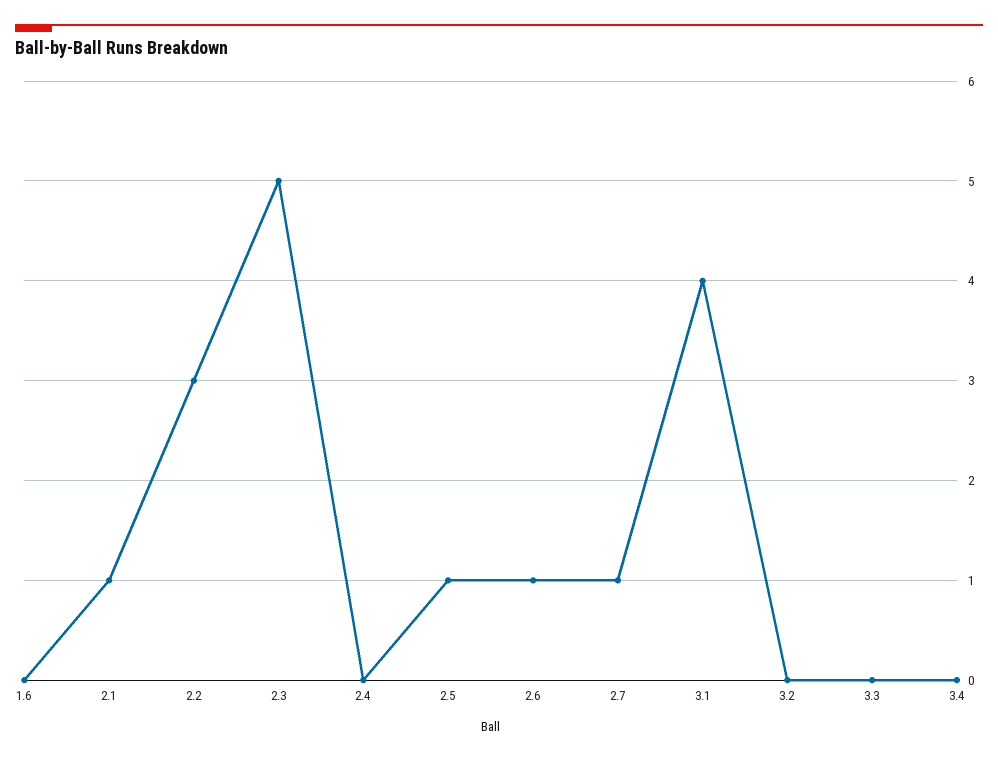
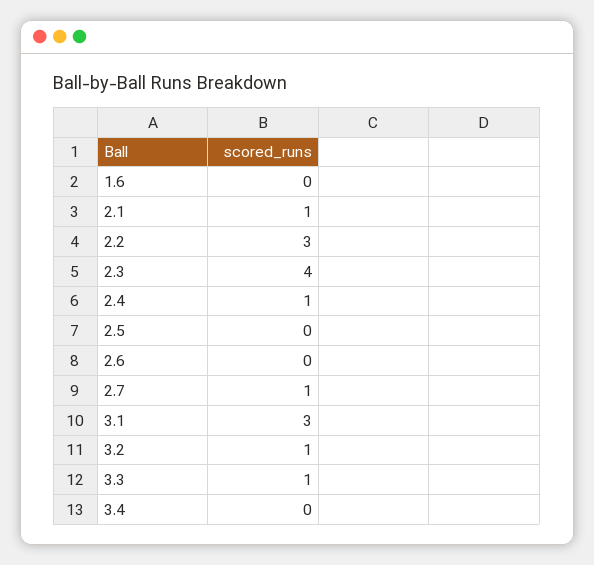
2.3: 5 -> 4
2.4: 0 -> 1
2.5: 1 -> 0
2.6: 1 -> 0
3.1: 4 -> 3
3.2: 0 -> 1
3.3: 0 -> 1

